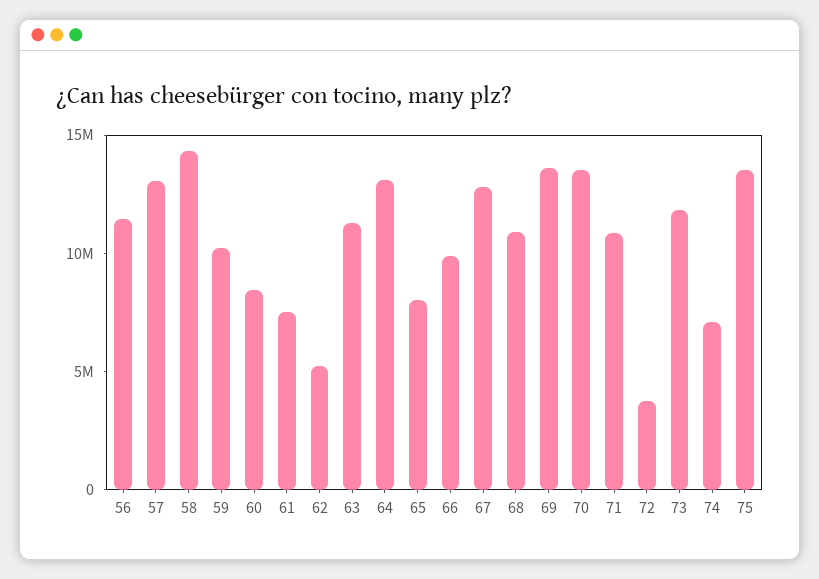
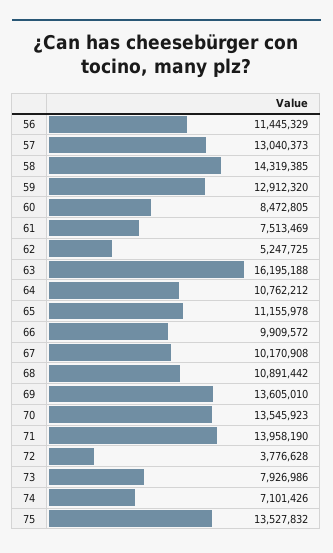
59: 10000000 -> 12912320
63: 11000000 -> 16195188
64: 13000000 -> 10762212
65: 8000000 -> 11155978
67: 13000000 -> 10170908
71: 11000000 -> 13958190
73: 12000000 -> 7926986

